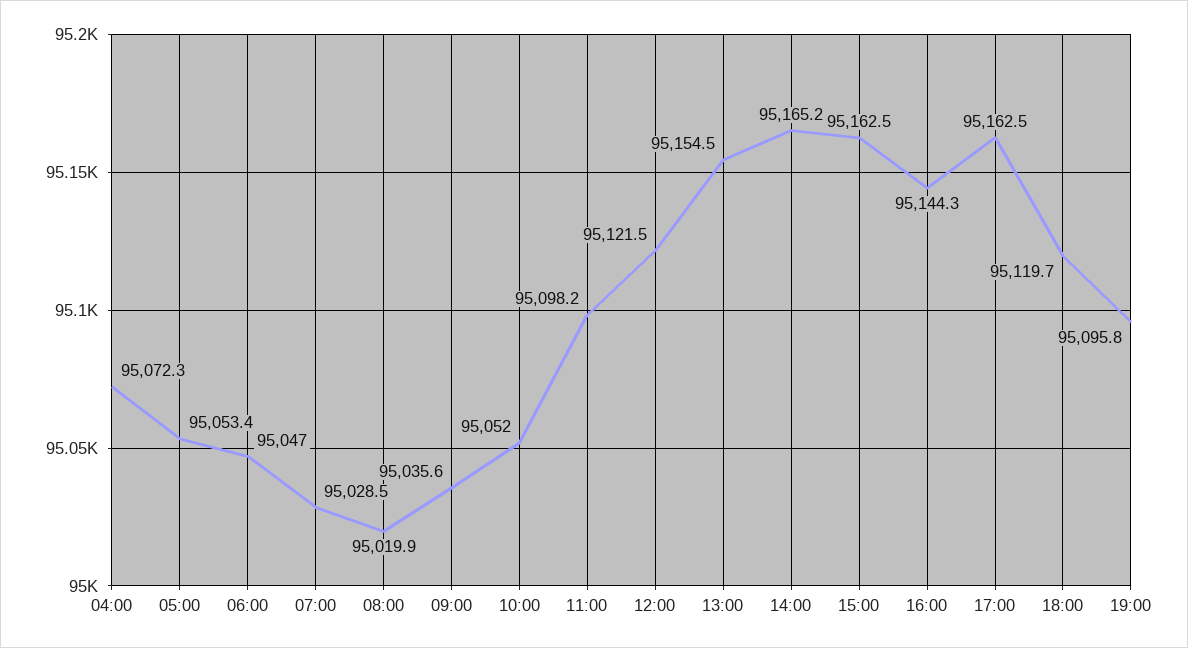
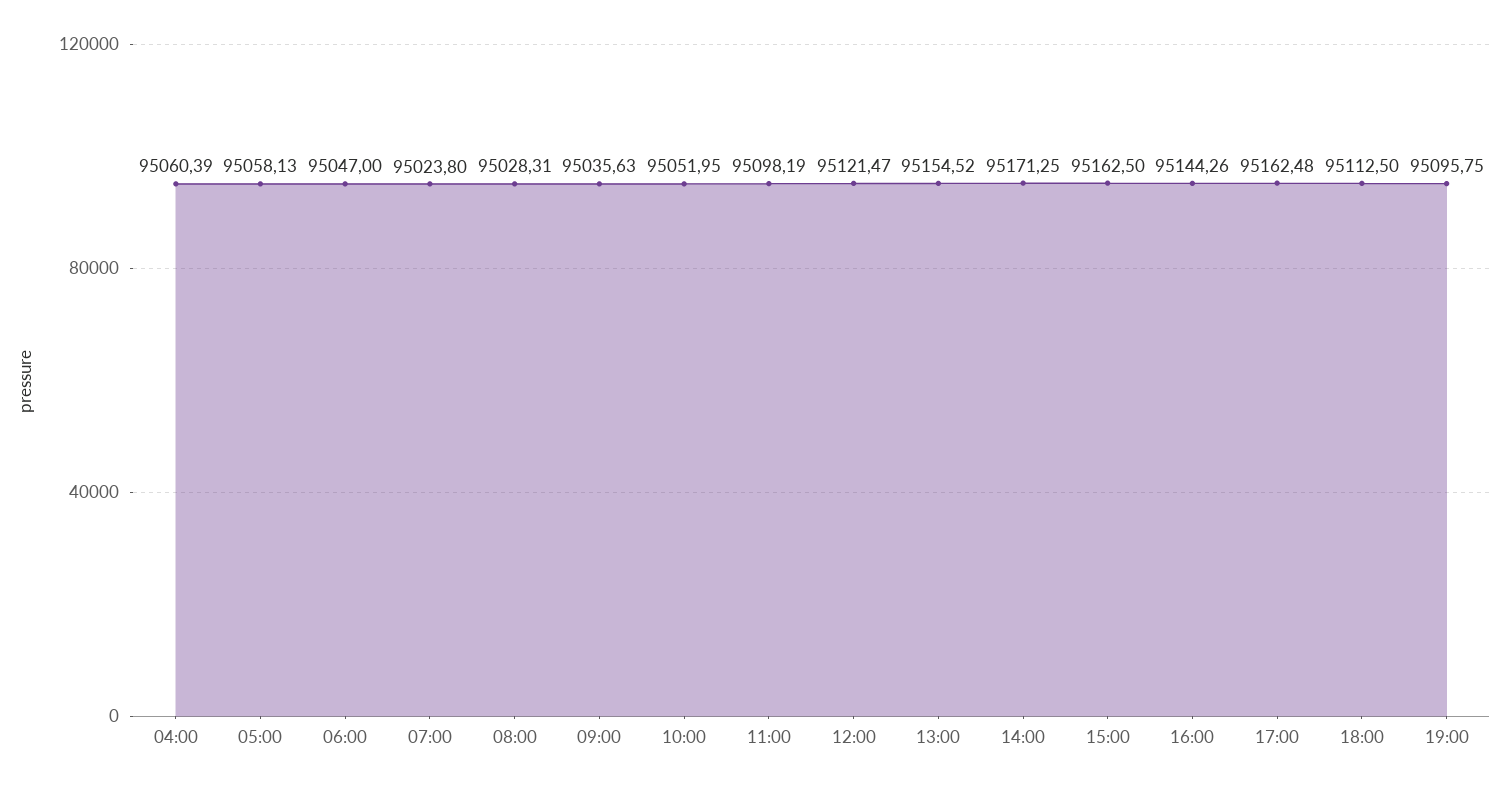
04:00: 95072.3 -> 95060.39
05:00: 95053.4 -> 95058.13
07:00: 95028.5 -> 95023.8
08:00: 95019.9 -> 95028.31
14:00: 95165.2 -> 95171.25
18:00: 95119.7 -> 95112.5

